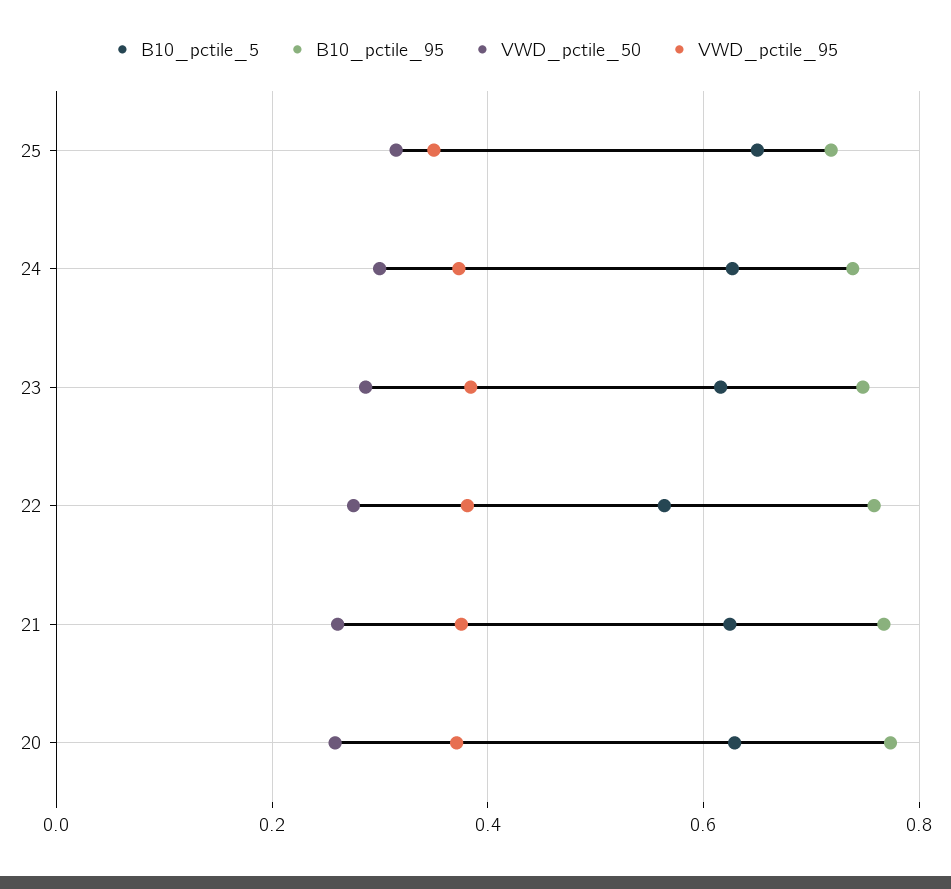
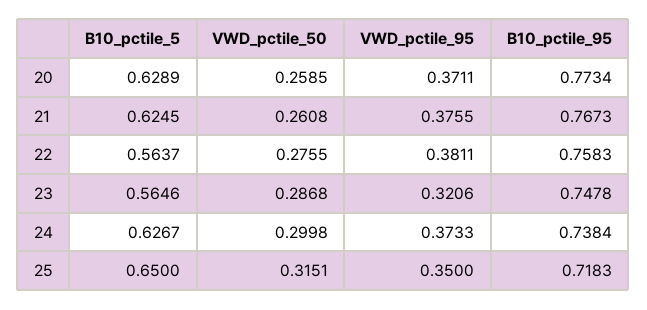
B10_pctile_5, 23: 0.62 -> 0.5646
VWD_pctile_95, 23: 0.38 -> 0.3206

